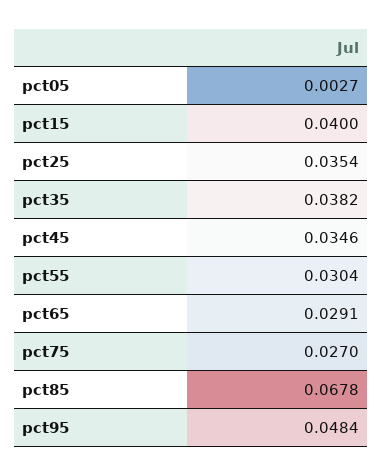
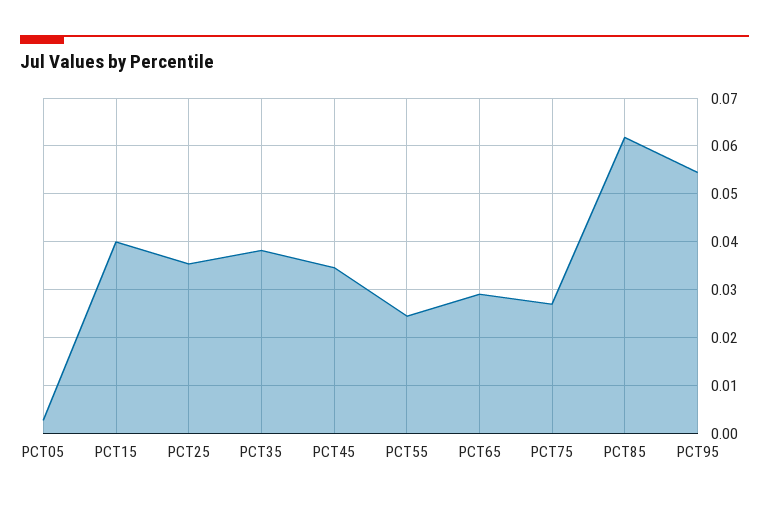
pct55: 0.0304 -> 0.024
pct85: 0.0678 -> 0.062
pct95: 0.0484 -> 0.054

